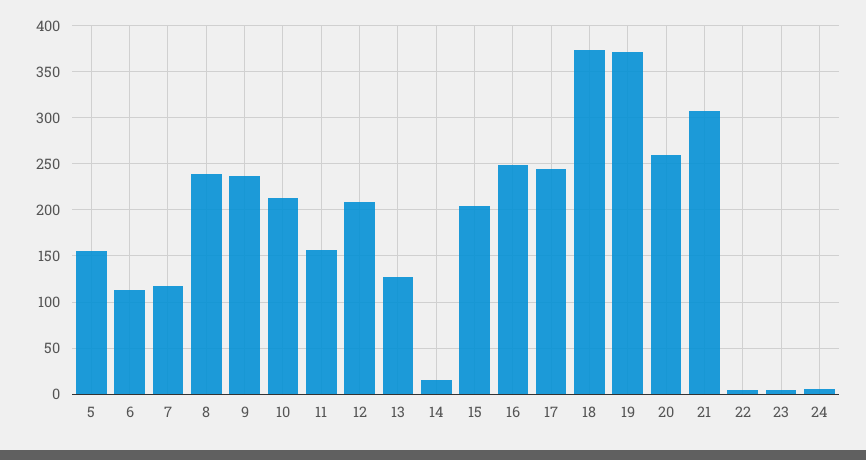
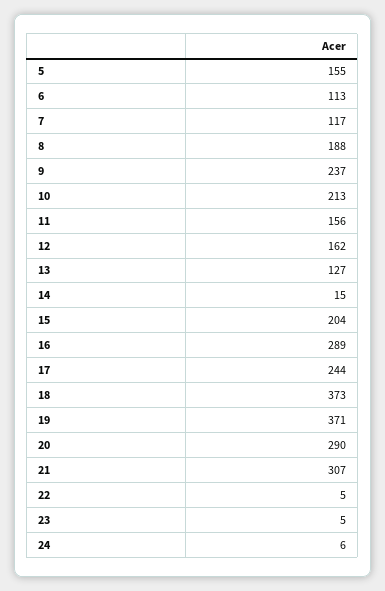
8: 240 -> 188
12: 210 -> 162
16: 250 -> 289
20: 260 -> 290

